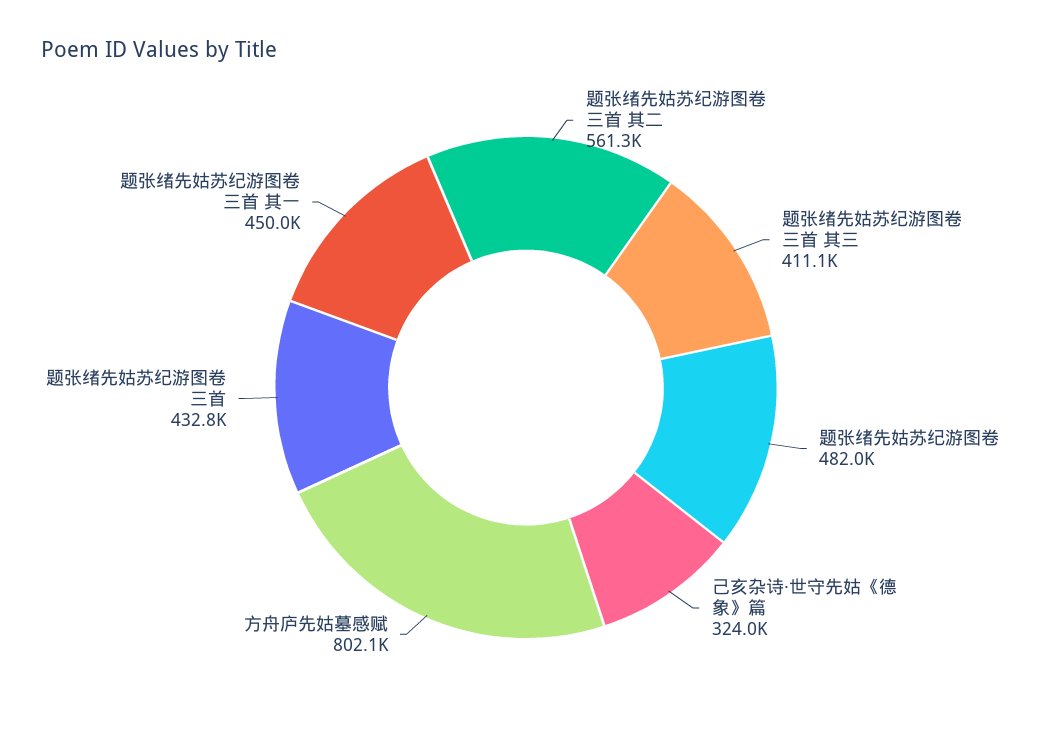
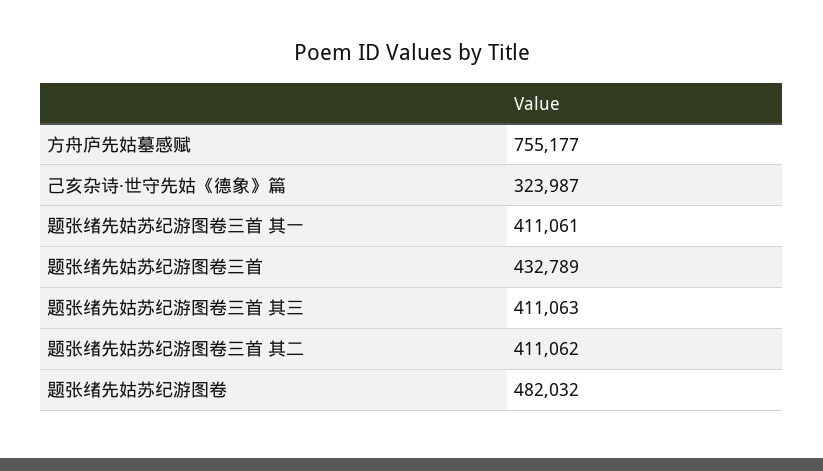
题张绪先姑苏纪游图卷三首 其二: 561300 -> 411062
方舟庐先姑墓感赋: 802100 -> 755177
题张绪先姑苏纪游图卷三首 其一: 450000 -> 411061

